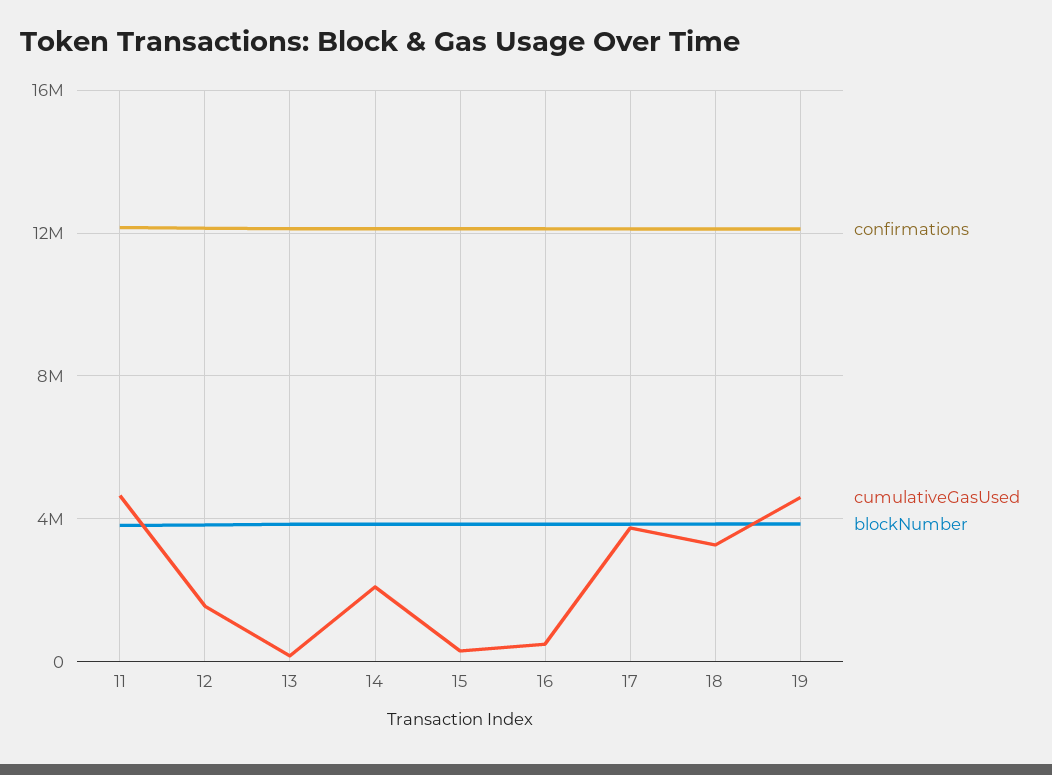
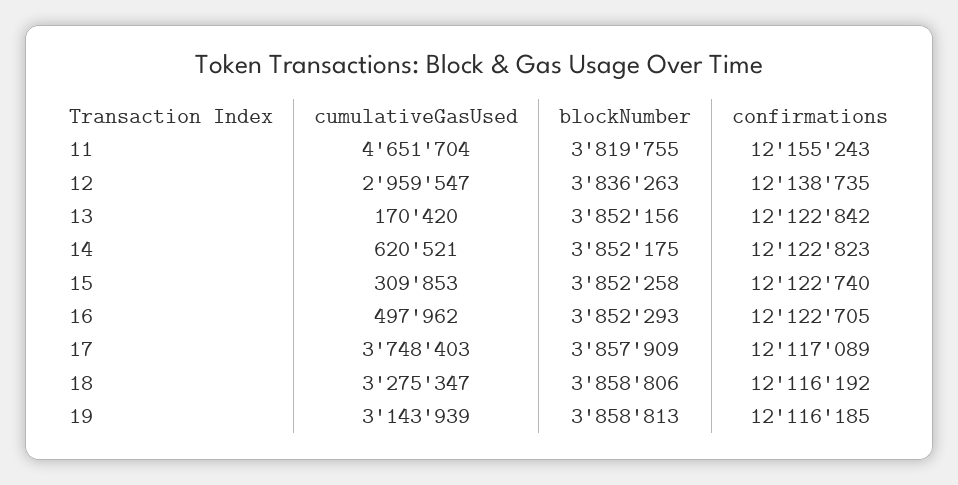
cumulativeGasUsed, 12: 1500000 -> 2959547
cumulativeGasUsed, 14: 2000000 -> 620521
cumulativeGasUsed, 19: 4500000 -> 3143939

